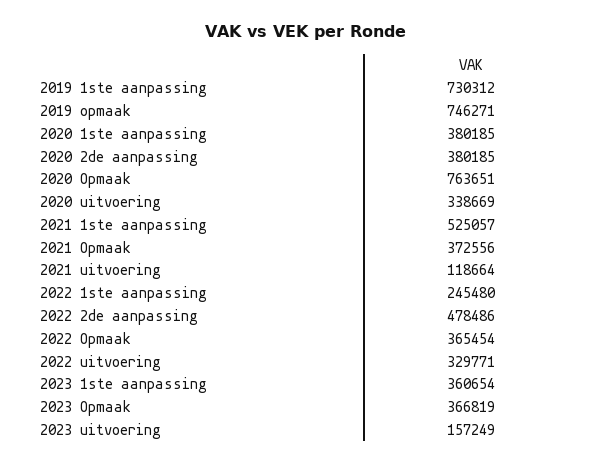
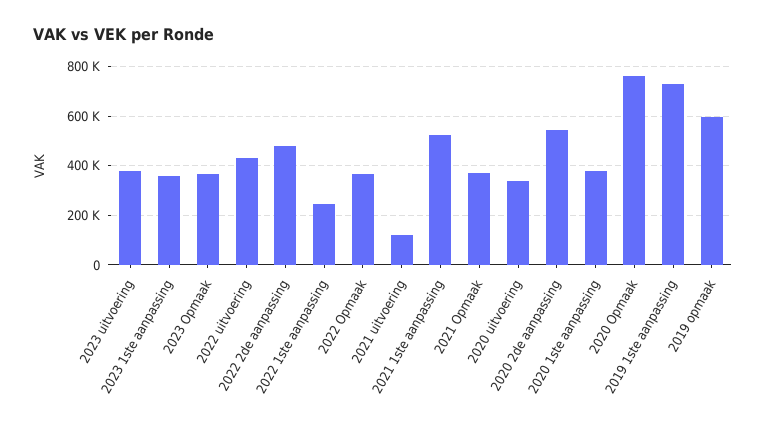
2019 opmaak: 746271 -> 600000
2020 2de aanpassing: 380185 -> 550000
2022 uitvoering: 329771 -> 425000
2023 uitvoering: 157249 -> 375000

